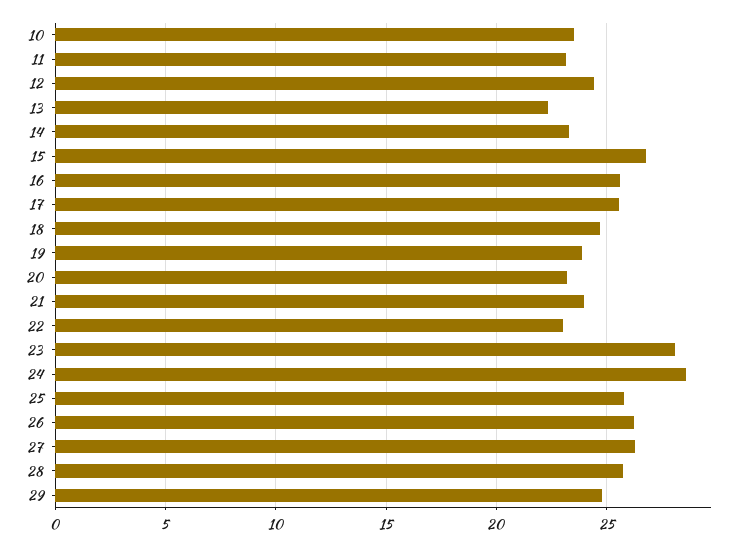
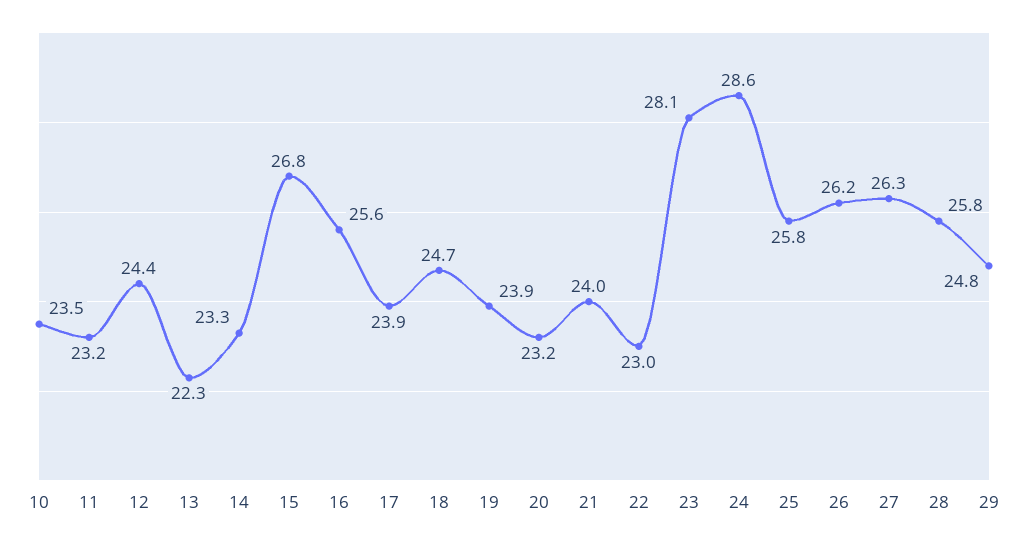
17: 25.5 -> 23.9

